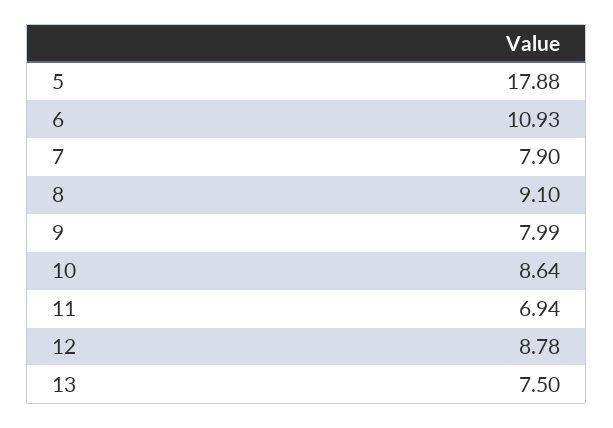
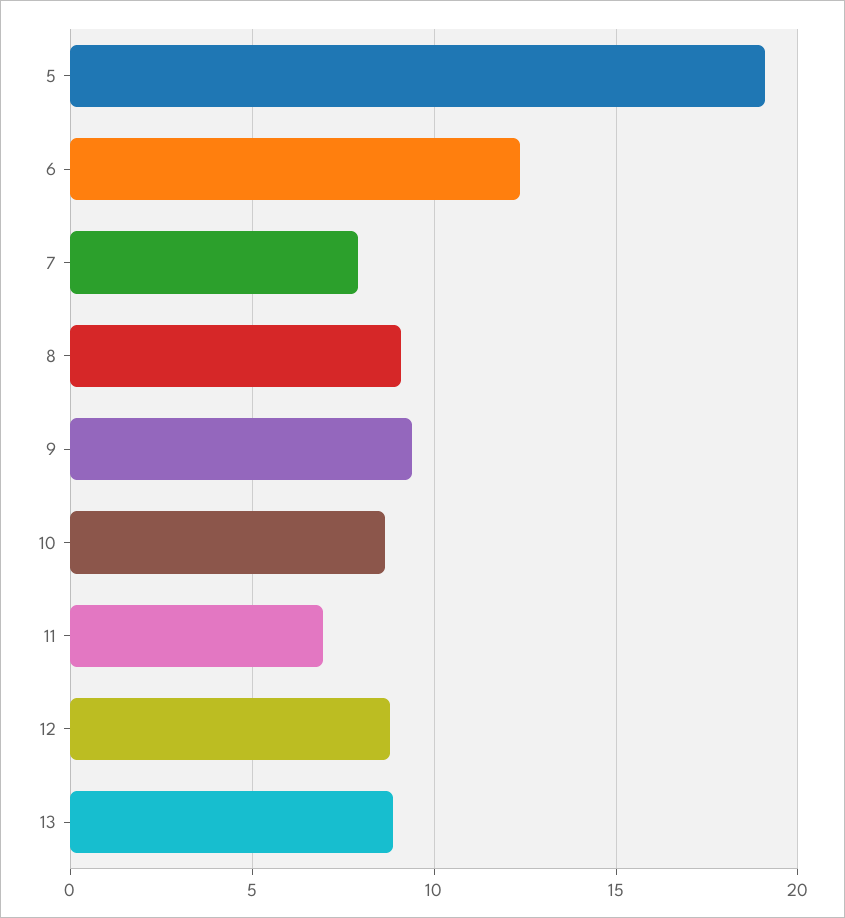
5: 17.88 -> 19
6: 10.93 -> 12.5
9: 7.99 -> 9.5
13: 7.5 -> 9

